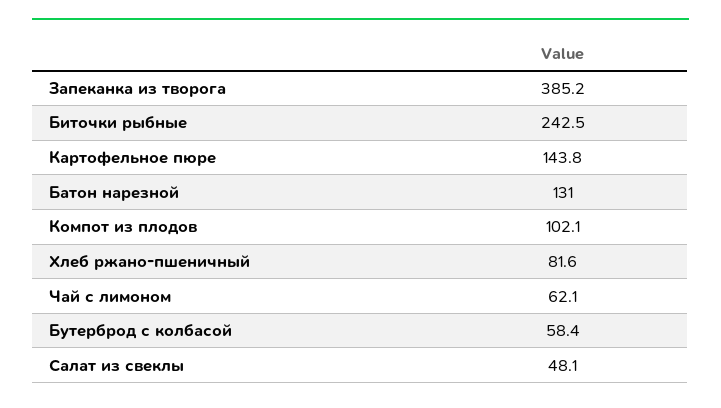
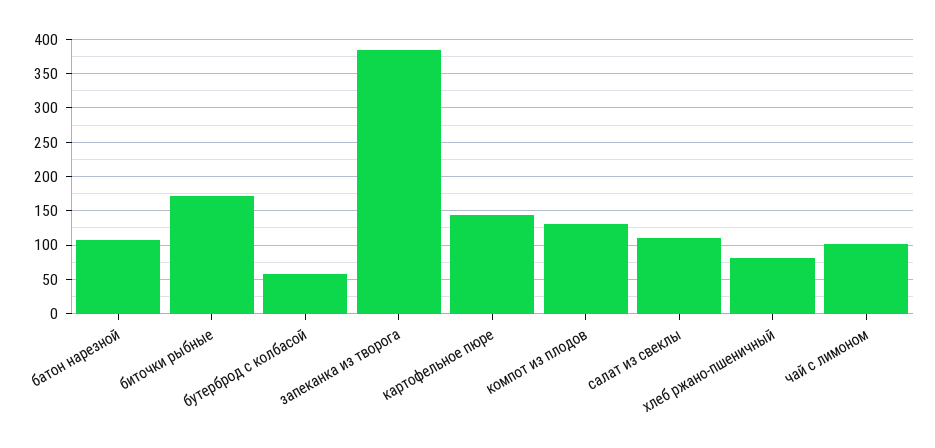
Биточки рыбные: 242.5 -> 170
Батон нарезной: 131 -> 110
Компот из плодов: 102.1 -> 130
Чай с лимоном: 62.1 -> 100
Салат из свеклы: 48.1 -> 110

